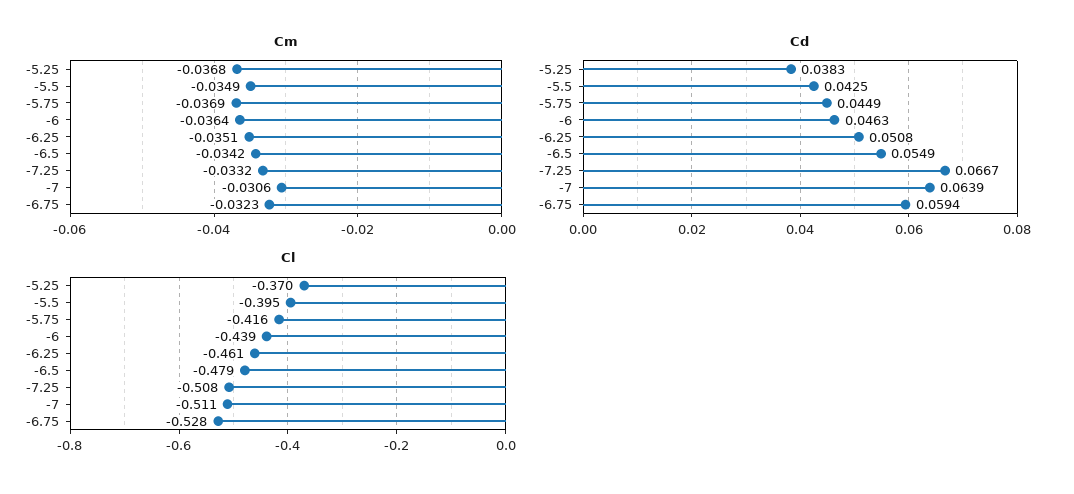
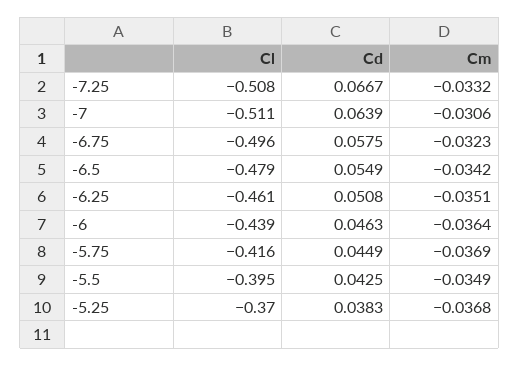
Cd, -6.75: 0.0594 -> 0.0575
Cl, -6.75: -0.528 -> -0.496

